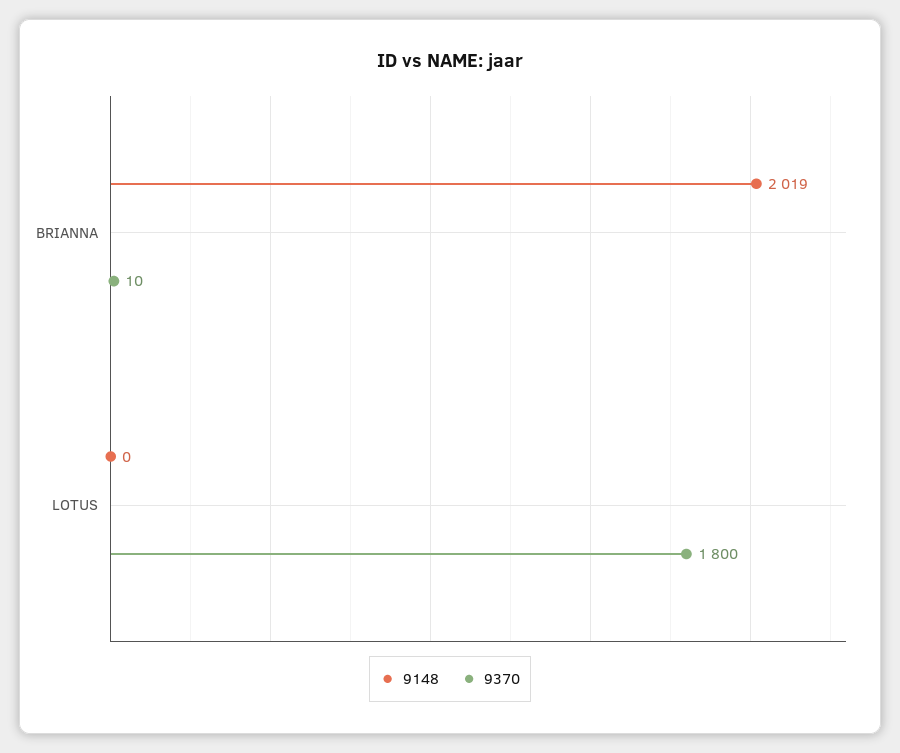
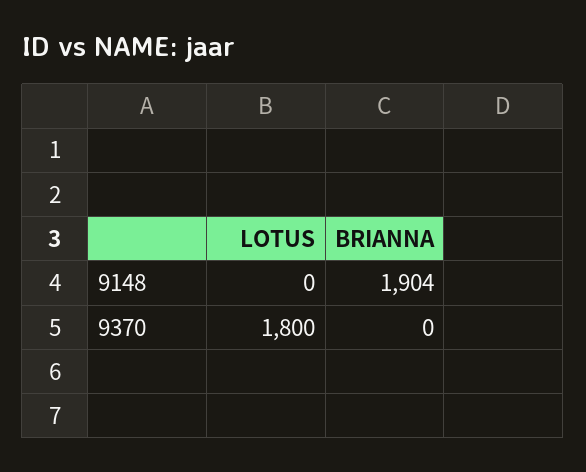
9148, BRIANNA: 2019 -> 1904
9370, BRIANNA: 10 -> 0

